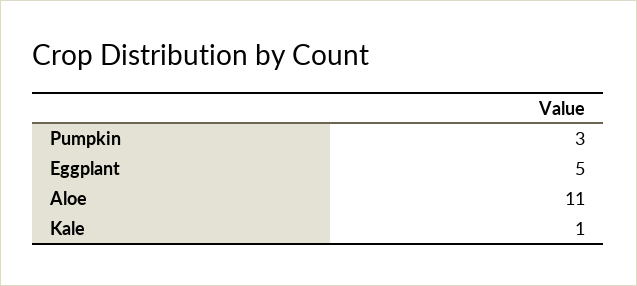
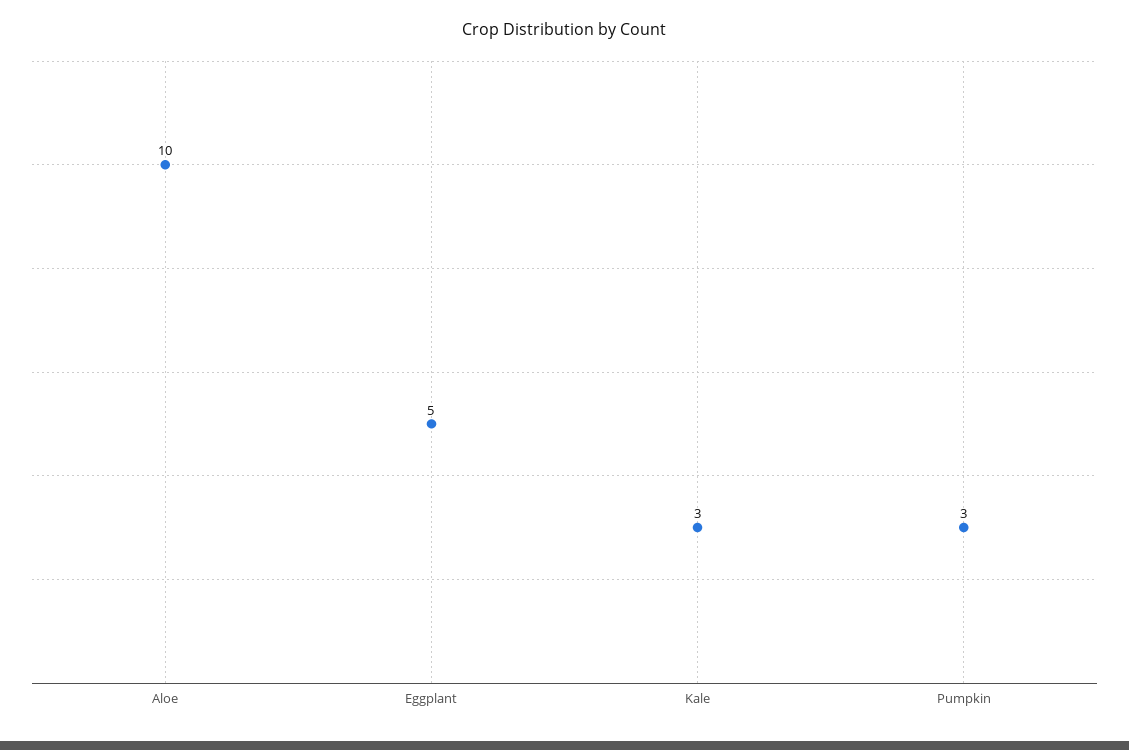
Aloe: 11 -> 10
Kale: 1 -> 3

